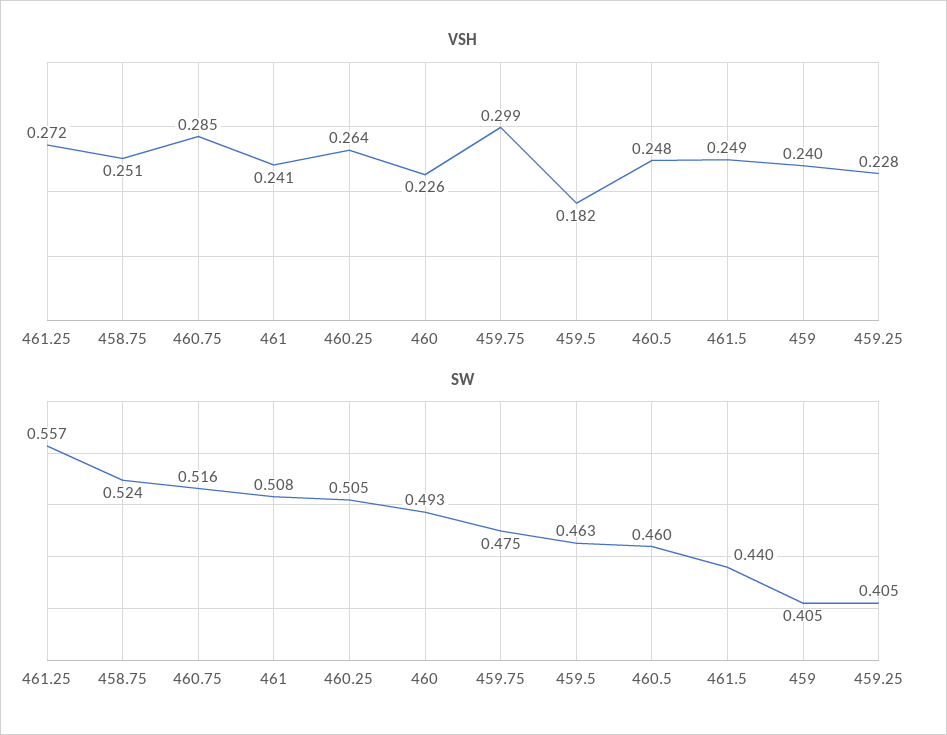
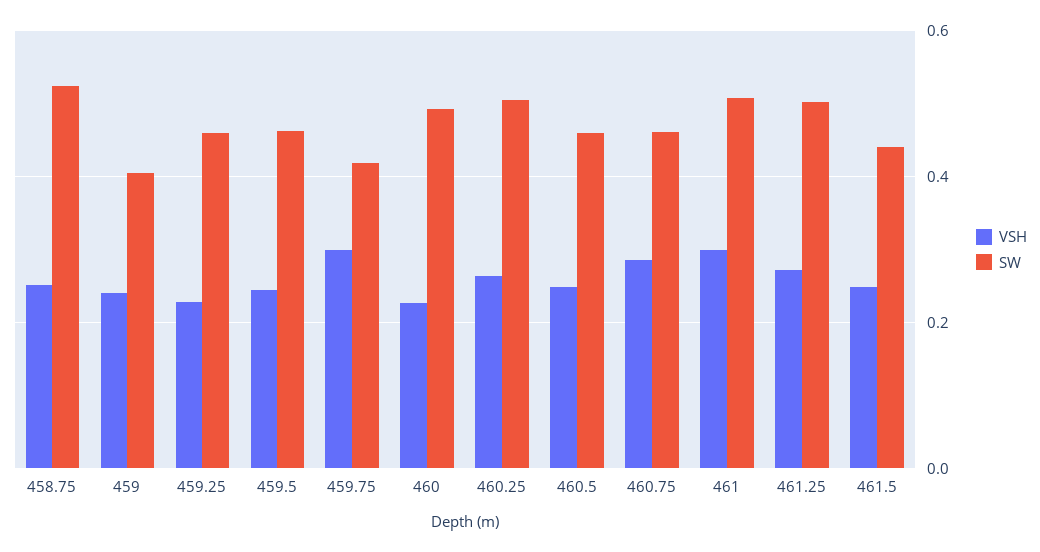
VSH, 461: 0.241 -> 0.3
VSH, 459.5: 0.182 -> 0.24
SW, 461.25: 0.557 -> 0.5
SW, 460.75: 0.516 -> 0.46
SW, 459.75: 0.475 -> 0.42
SW, 459.25: 0.405 -> 0.46

